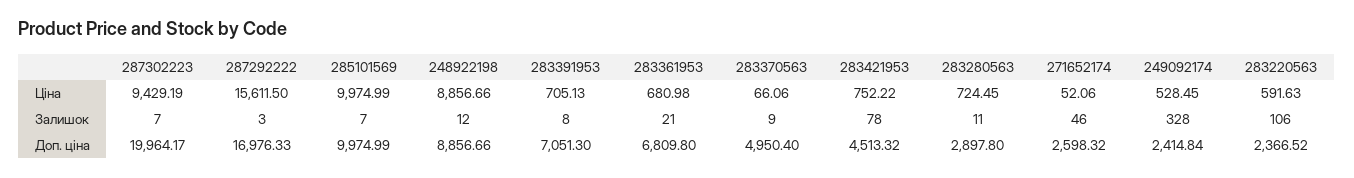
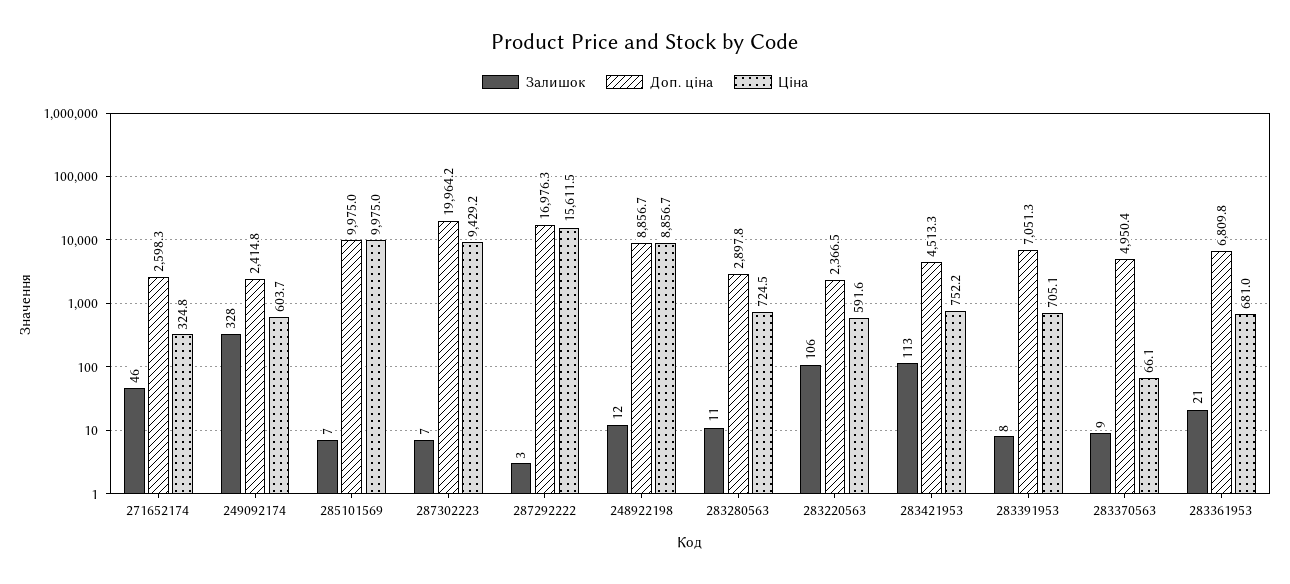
Ціна, 271652174: 52.06 -> 324.8
Ціна, 249092174: 528.45 -> 603.7
Залишок, 283421953: 78 -> 113

